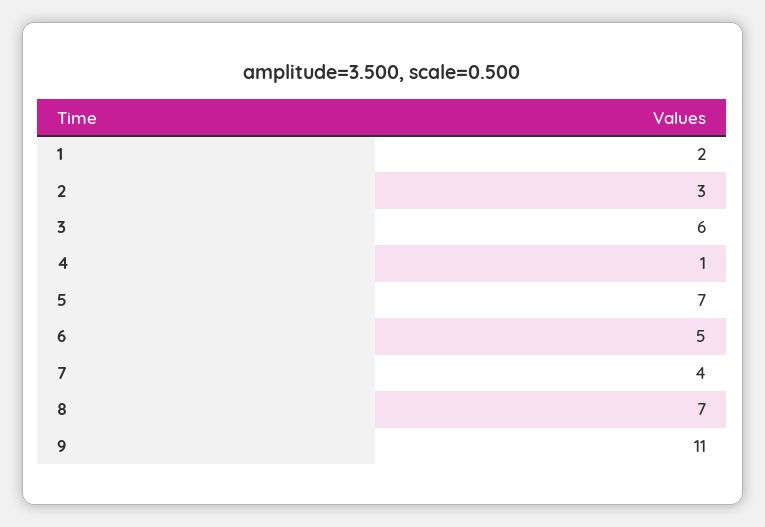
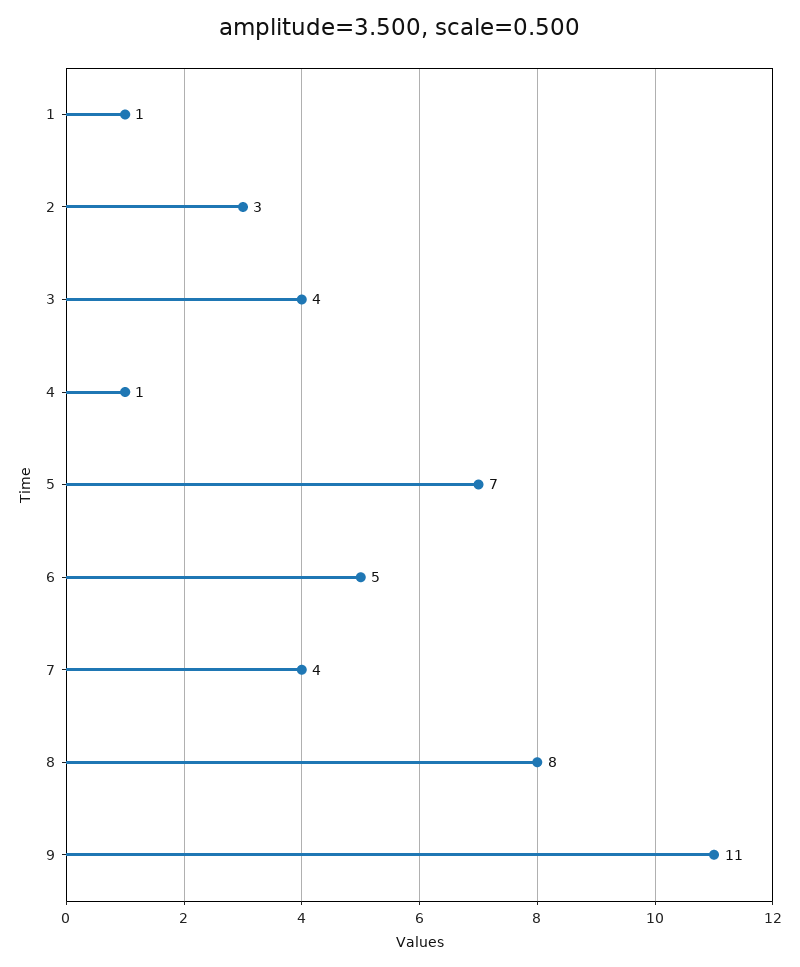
1: 2 -> 1
3: 6 -> 4
8: 7 -> 8

